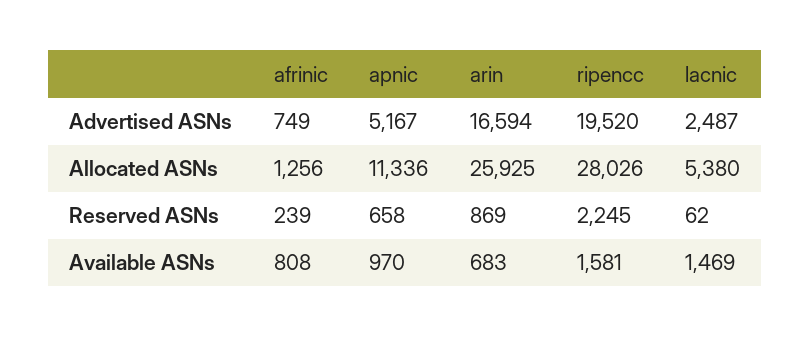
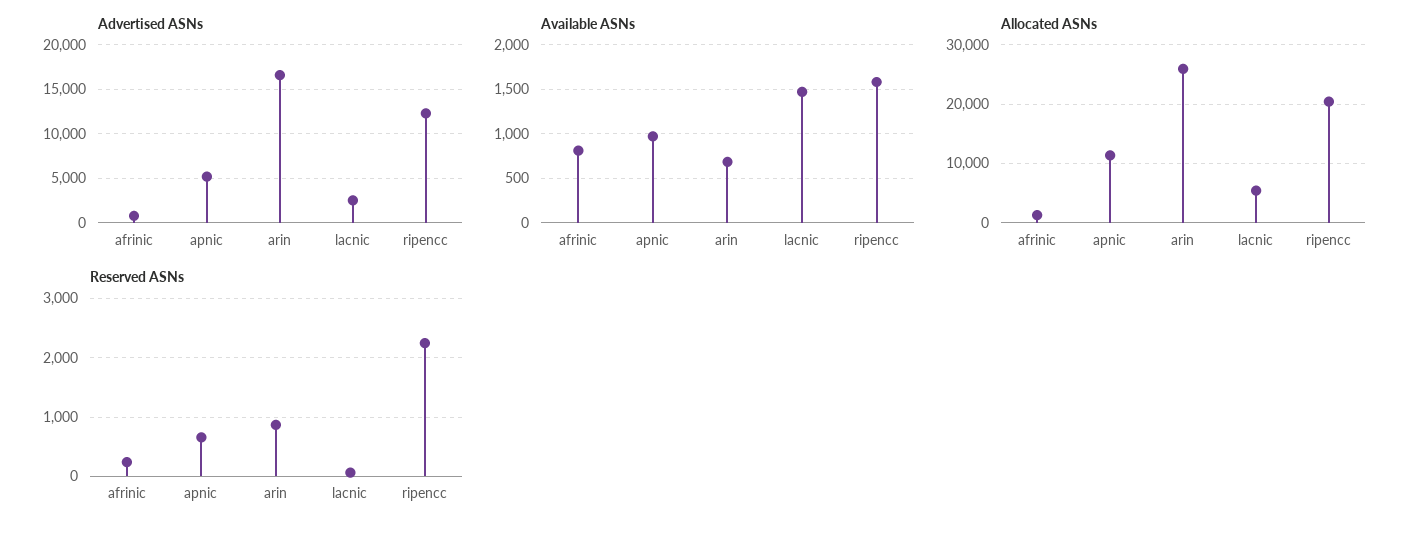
Advertised ASNs, ripencc: 19520 -> 12000
Allocated ASNs, ripencc: 28026 -> 20000

